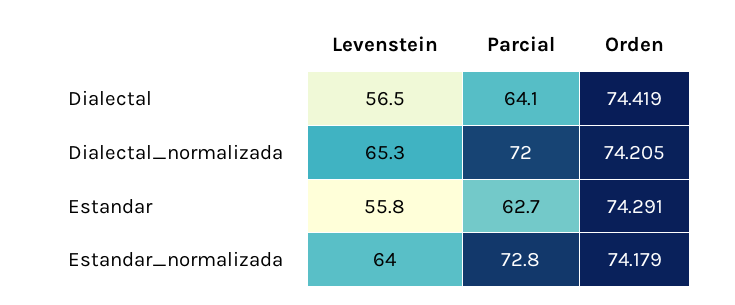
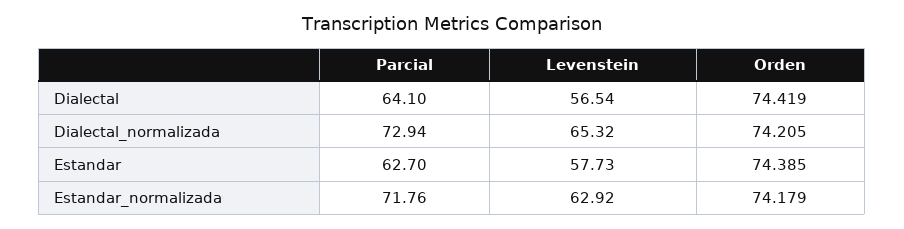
Parcial, Dialectal_normalizada: 72 -> 72.94
Levenstein, Estandar: 55.8 -> 57.73
Orden, Estandar: 74.291 -> 74.385
Levenstein, Estandar_normalizada: 64 -> 62.92
Parcial, Estandar_normalizada: 72.8 -> 71.76

